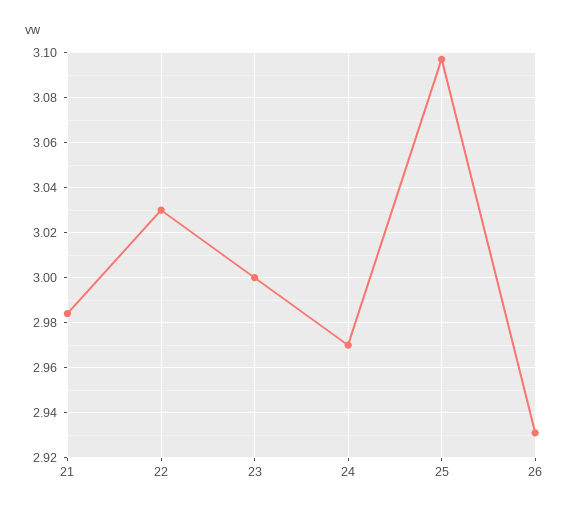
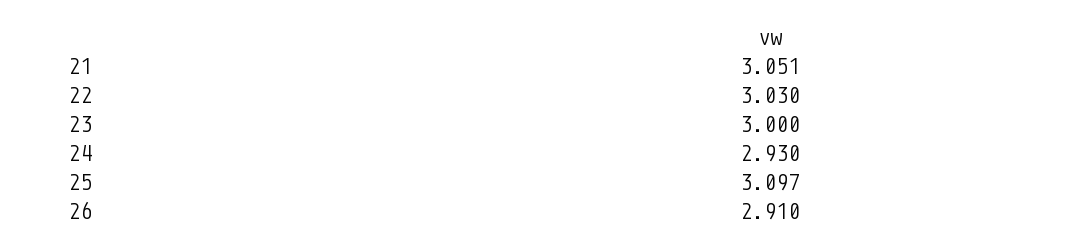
21: 2.985 -> 3.051
24: 2.97 -> 2.93
26: 2.93 -> 2.91

